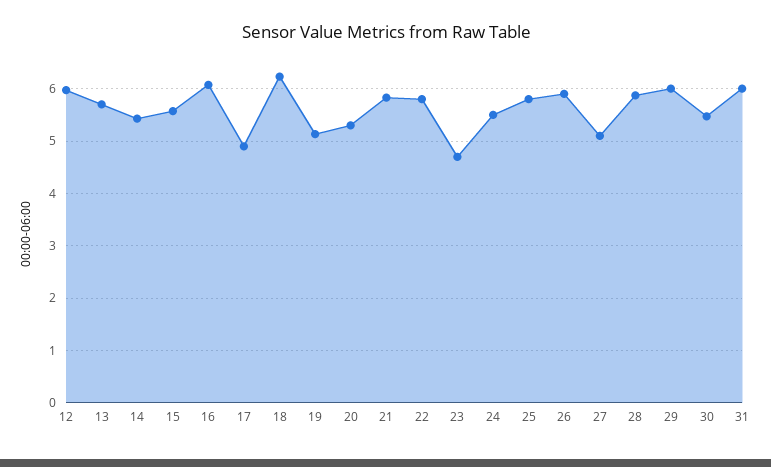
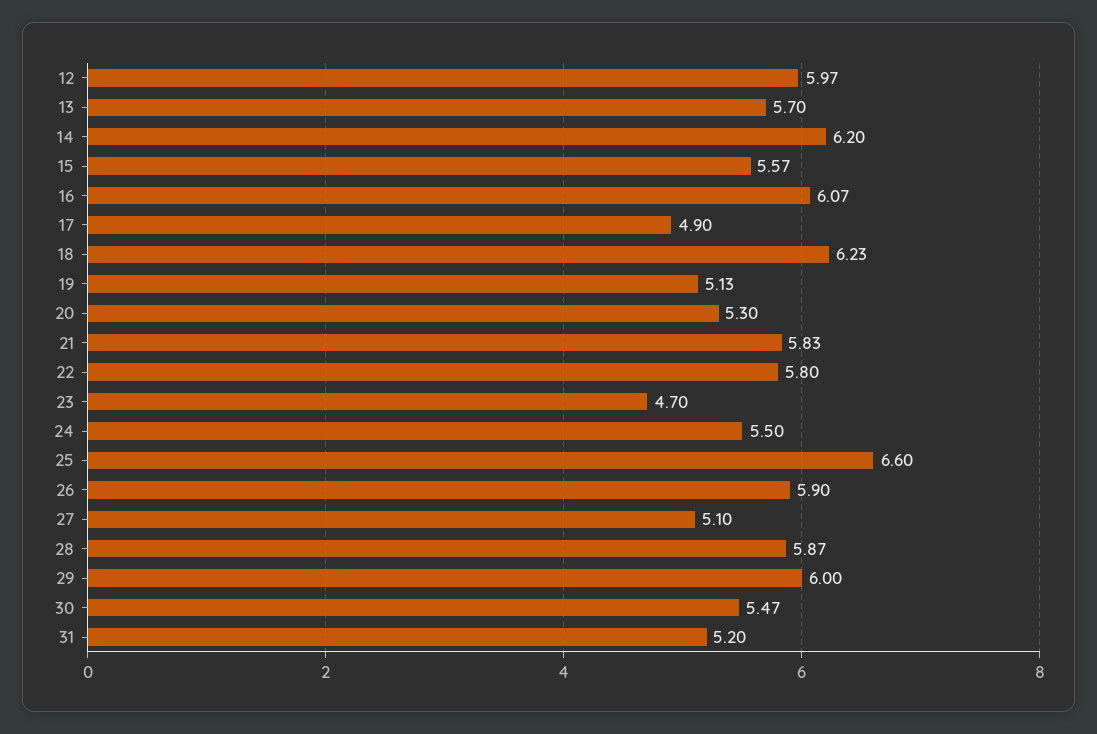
14: 5.4 -> 6.2
25: 5.8 -> 6.6
31: 6 -> 5.2

